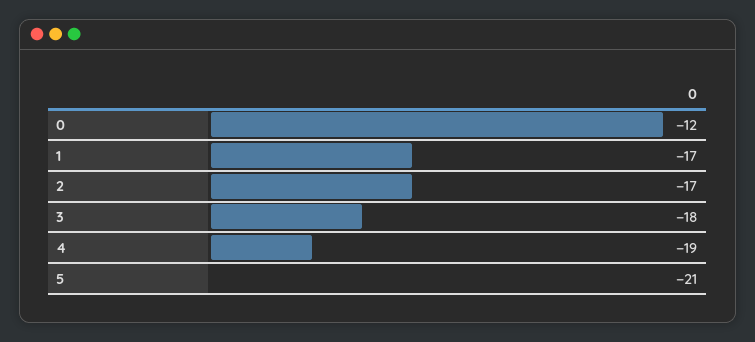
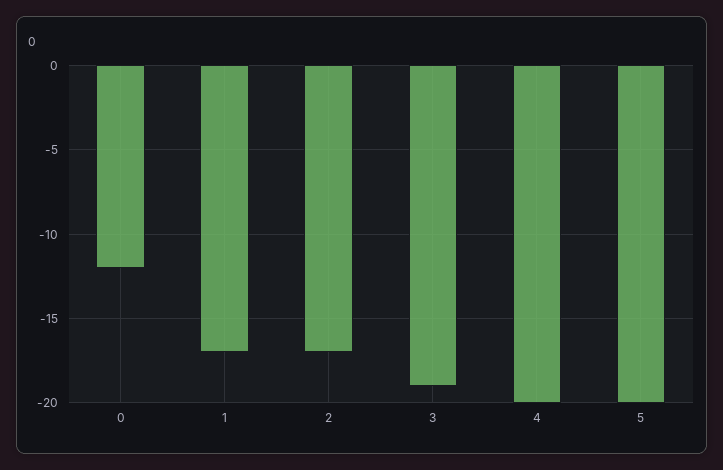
3: -18 -> -19
4: -19 -> -20
5: -21 -> -20

